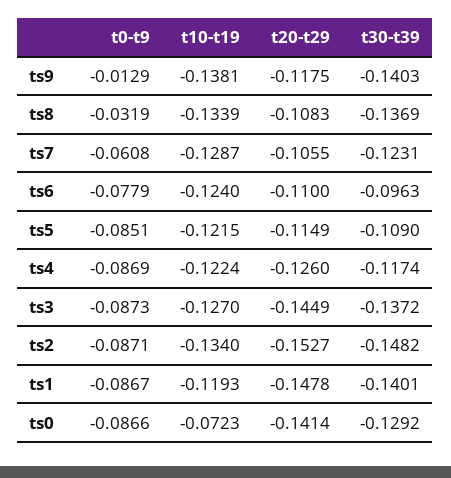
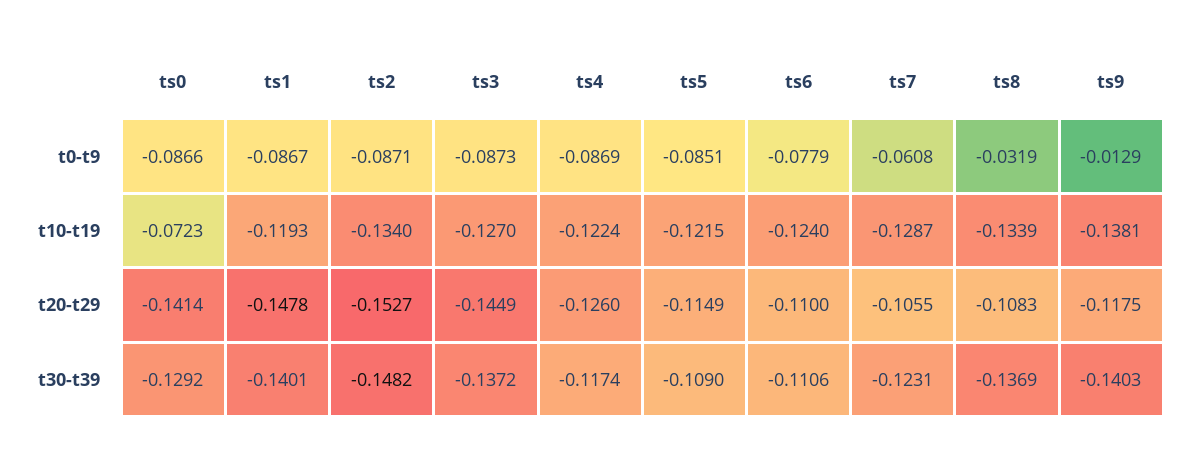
t30-t39, ts6: -0.0963 -> -0.1106

